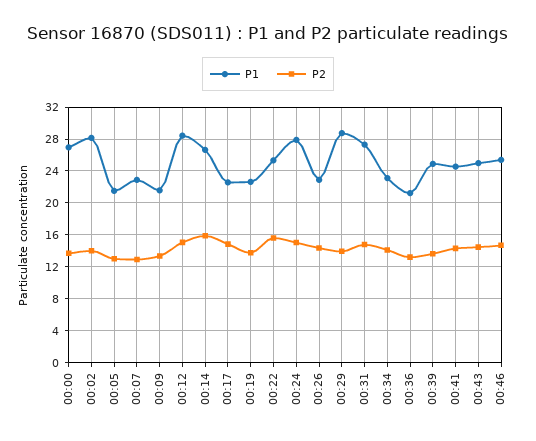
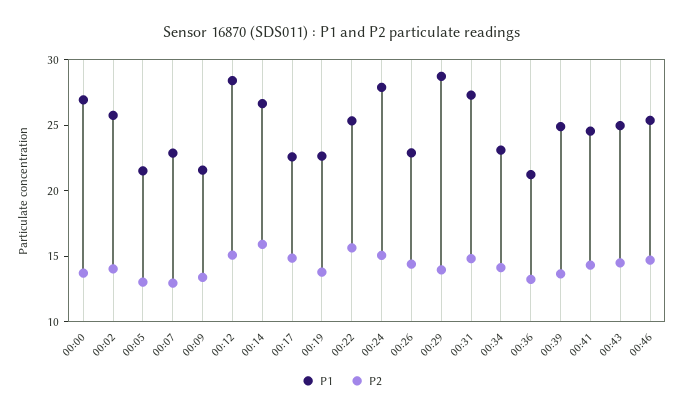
P1, 00:02: 28 -> 26

